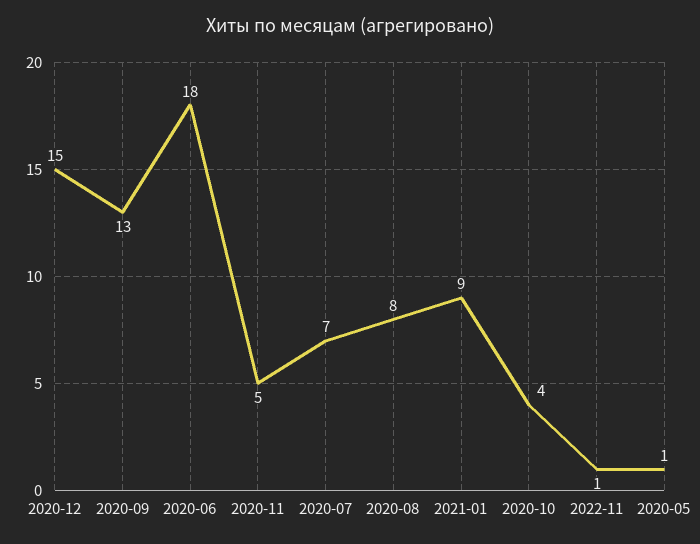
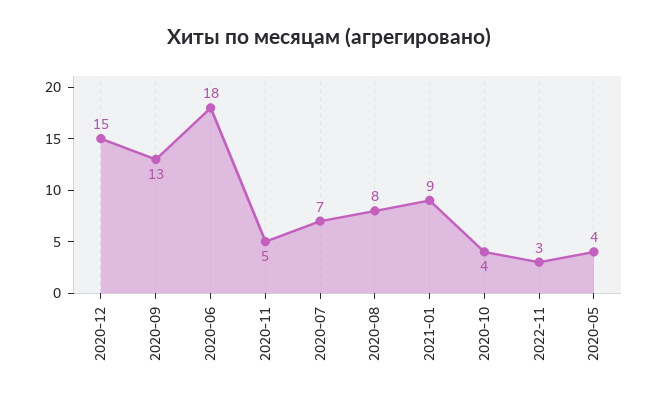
2022-11: 1 -> 3
2020-05: 1 -> 4

